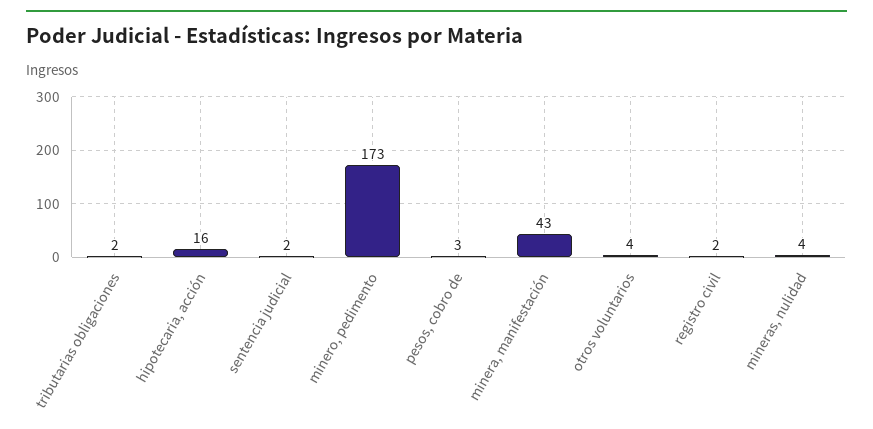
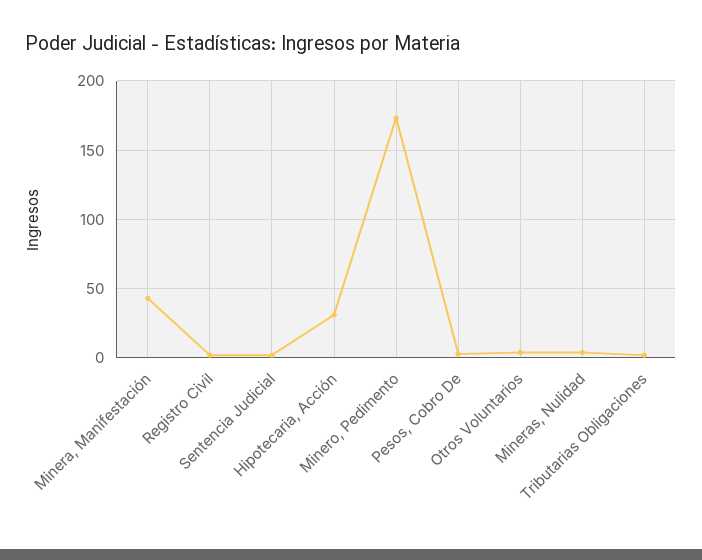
hipotecaria, acción: 16 -> 30

